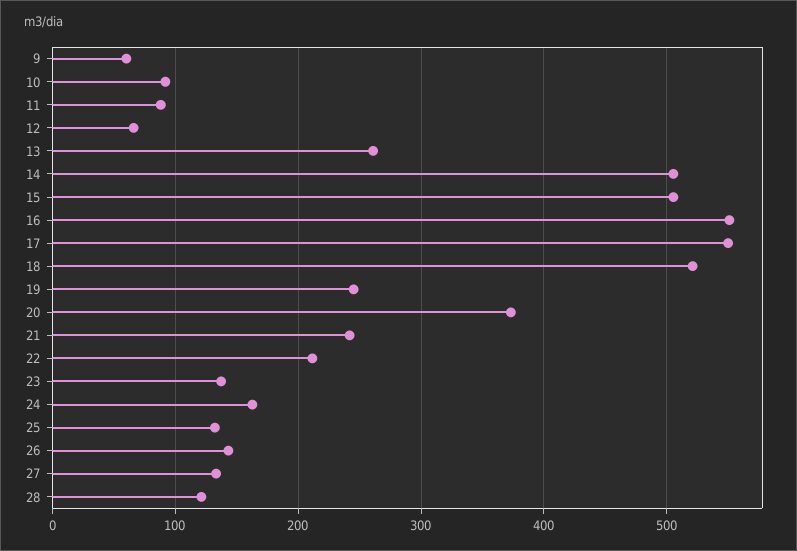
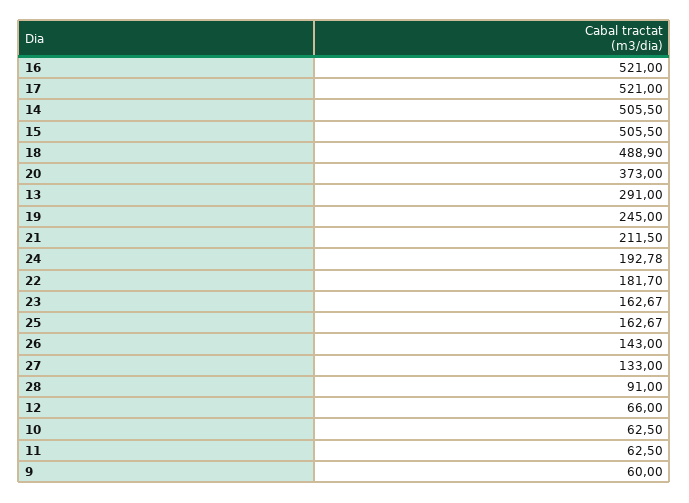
10: 90 -> 62.5
11: 90 -> 62.5
13: 260 -> 291
16: 550 -> 521
17: 550 -> 521
18: 520 -> 488.9
21: 240 -> 211.5
22: 210 -> 181.7
23: 140 -> 162.67
24: 160 -> 192.78
25: 130 -> 162.67
28: 120 -> 91

